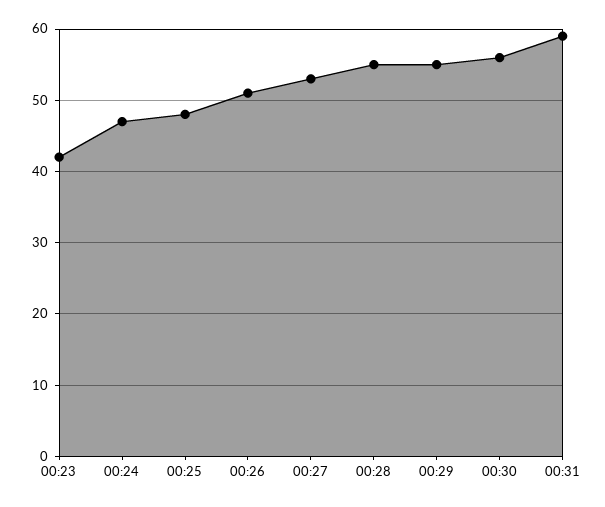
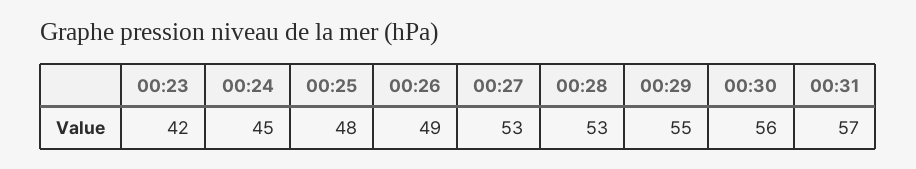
00:24: 47 -> 45
00:26: 51 -> 49
00:28: 55 -> 53
00:31: 59 -> 57

